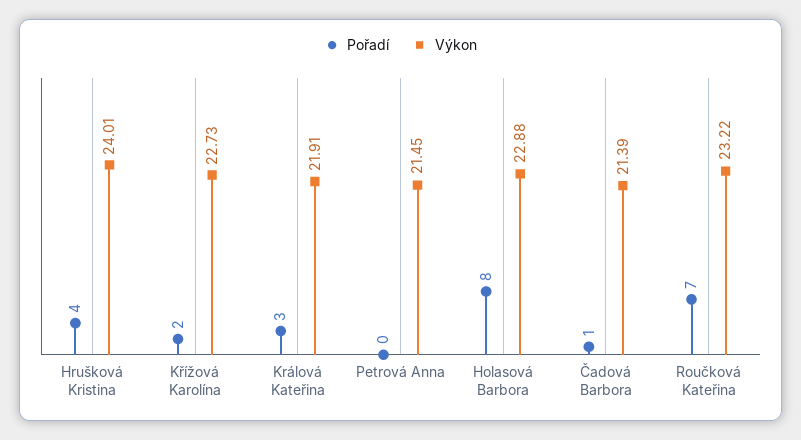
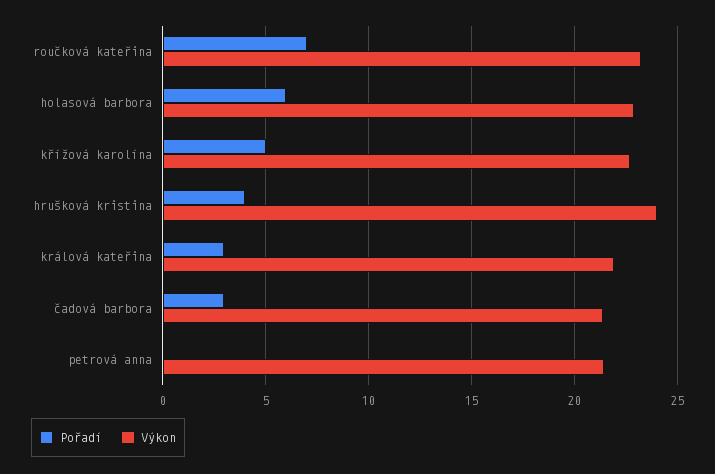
Pořadí, Křížová Karolína: 2 -> 5
Pořadí, Holasová Barbora: 8 -> 6
Pořadí, Čadová Barbora: 1 -> 3

